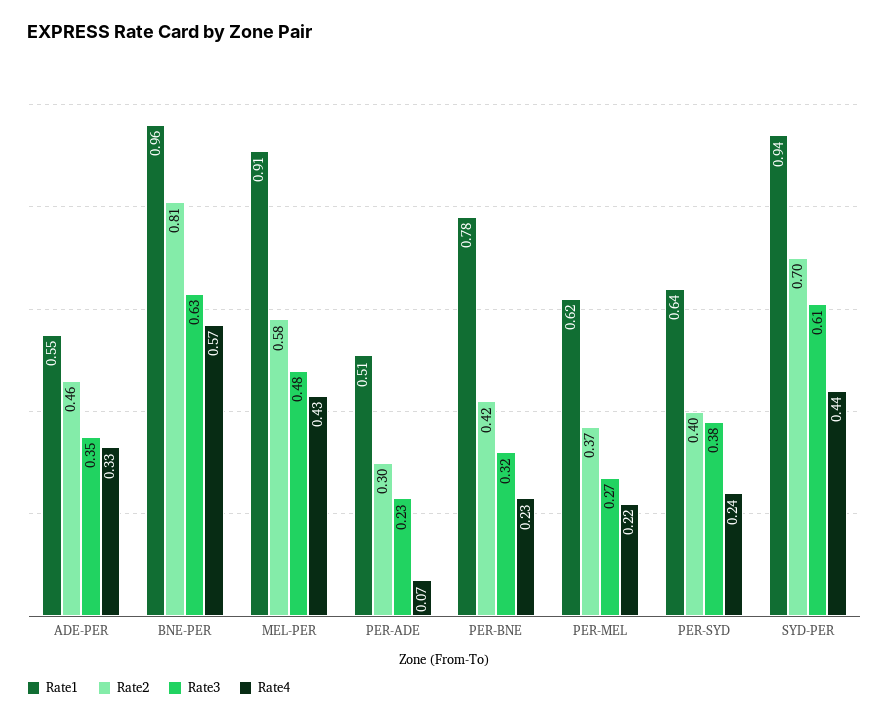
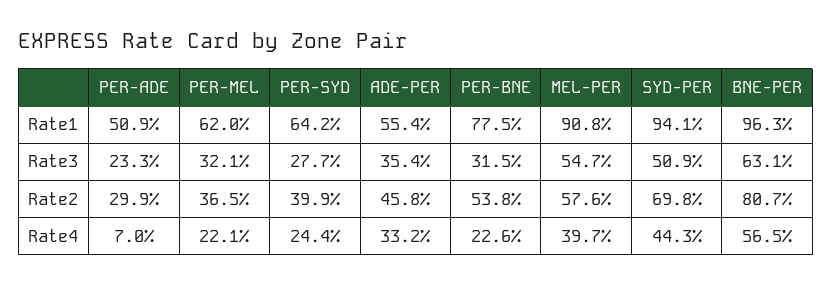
Rate3, MEL-PER: 0.48 -> 0.547
Rate4, MEL-PER: 0.43 -> 0.397
Rate2, PER-BNE: 0.42 -> 0.538
Rate3, PER-MEL: 0.27 -> 0.321
Rate3, PER-SYD: 0.38 -> 0.277
Rate3, SYD-PER: 0.61 -> 0.509

